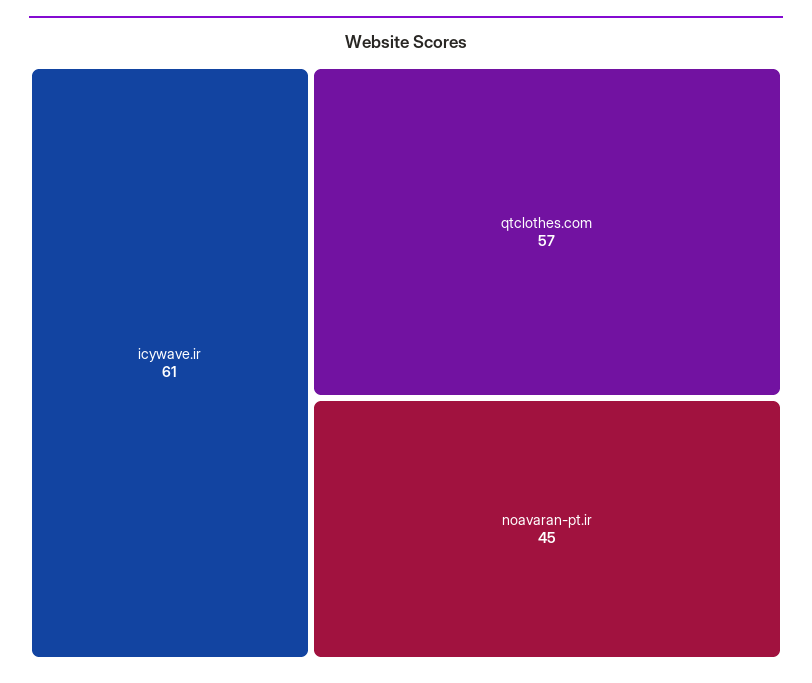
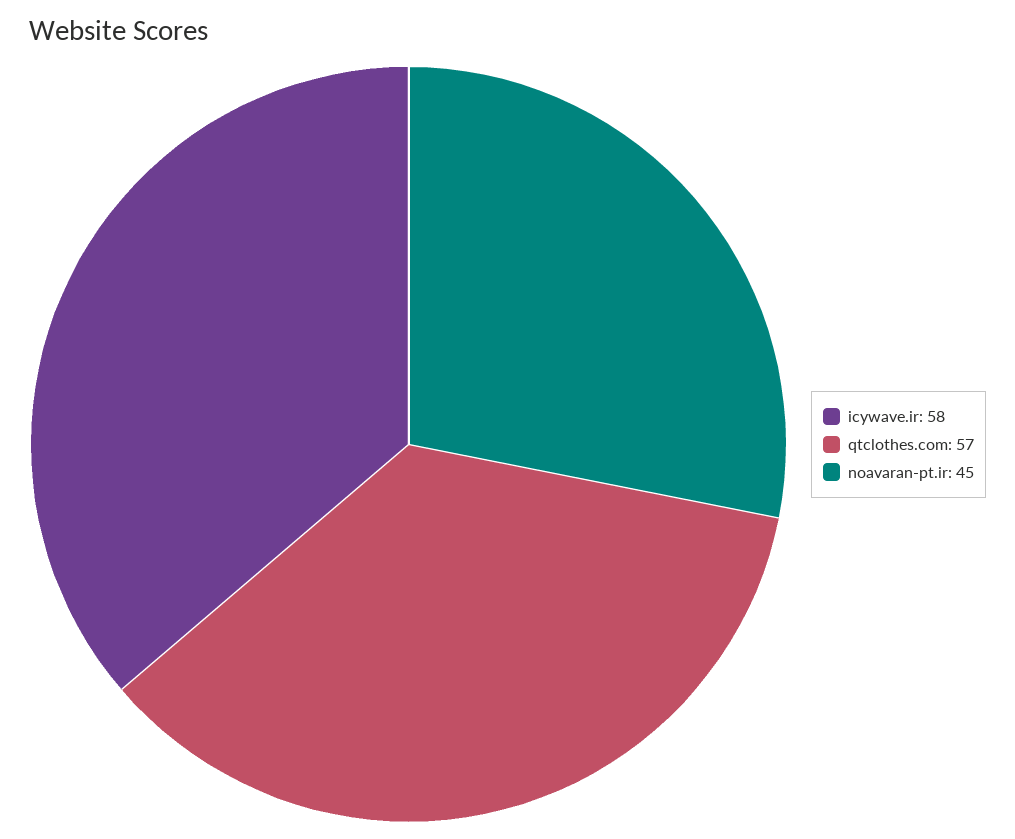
icywave.ir: 61 -> 58

